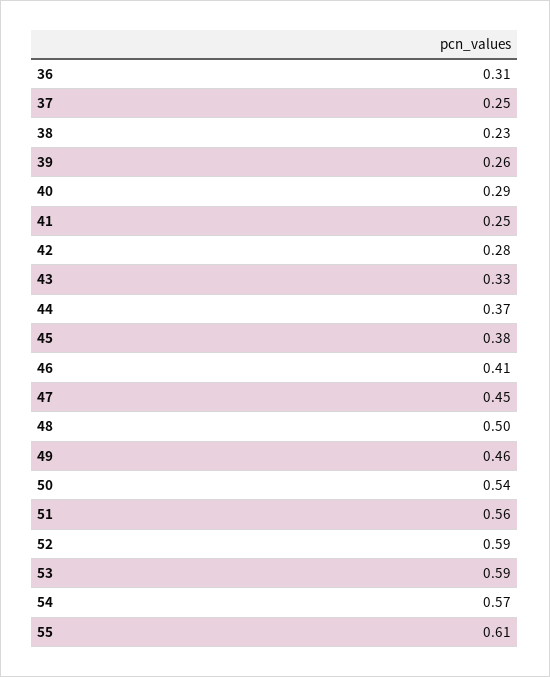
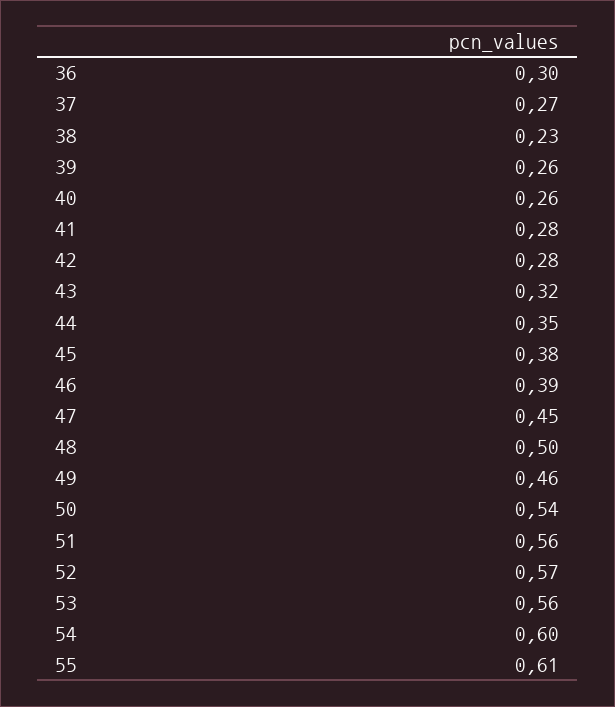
36: 0.31 -> 0.3
37: 0.25 -> 0.27
40: 0.29 -> 0.26
41: 0.25 -> 0.28
43: 0.33 -> 0.32
44: 0.37 -> 0.35
46: 0.41 -> 0.39
52: 0.59 -> 0.57
53: 0.59 -> 0.56
54: 0.57 -> 0.6

